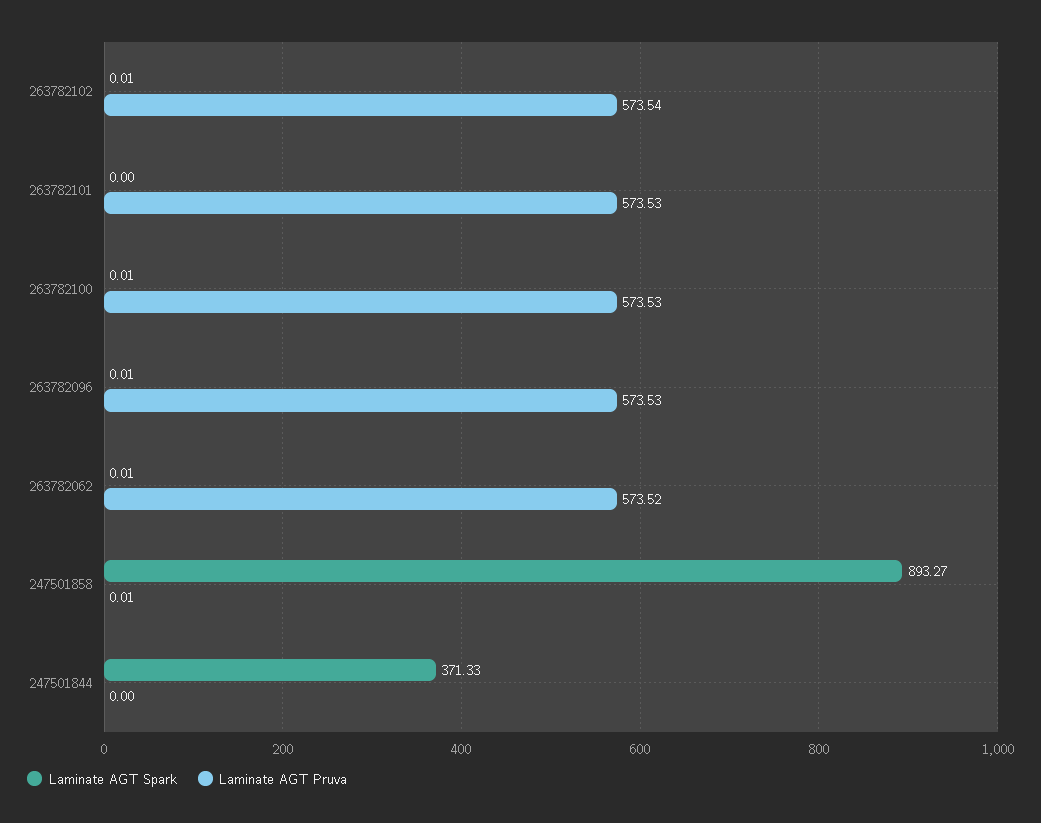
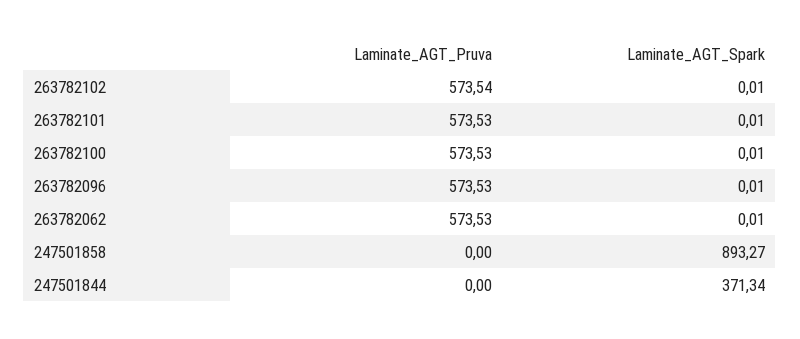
Laminate AGT Spark, 263782101: 0 -> 0.01
Laminate AGT Pruva, 263782062: 573.52 -> 573.53
Laminate AGT Pruva, 247501858: 0.01 -> 0
Laminate AGT Spark, 247501844: 371.33 -> 371.34

